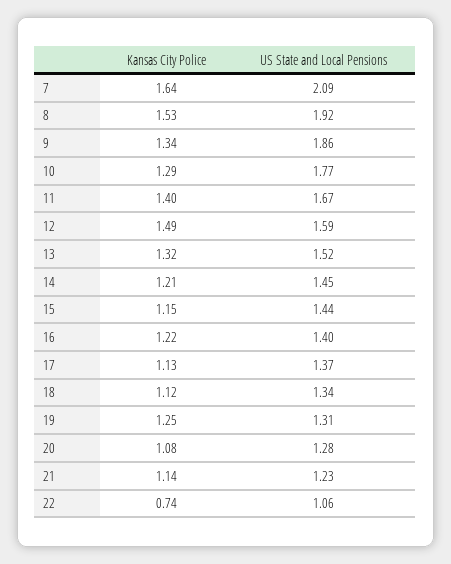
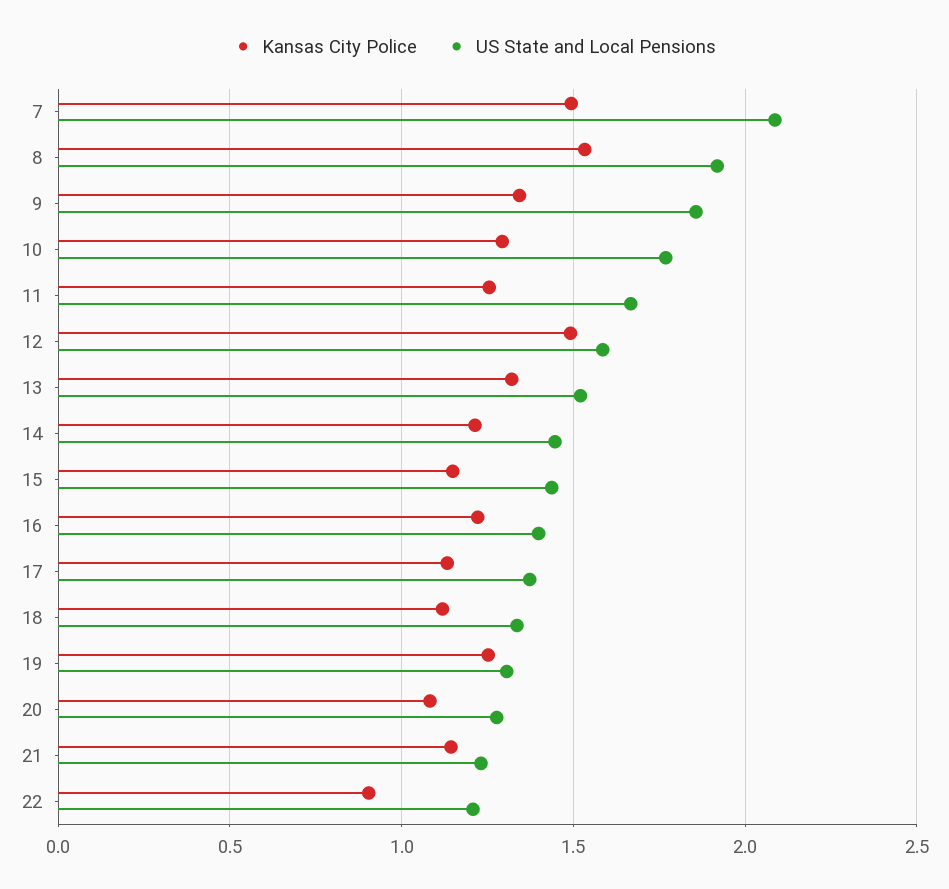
Kansas City Police, 7: 1.64 -> 1.5
Kansas City Police, 11: 1.4 -> 1.25
Kansas City Police, 22: 0.74 -> 0.9
US State and Local Pensions, 22: 1.06 -> 1.2

